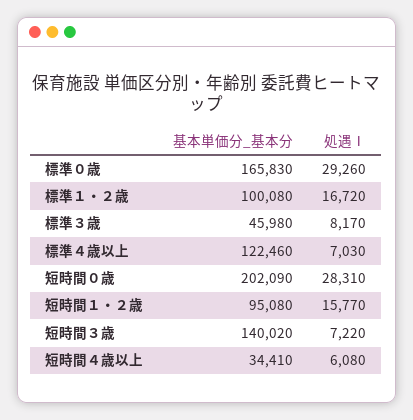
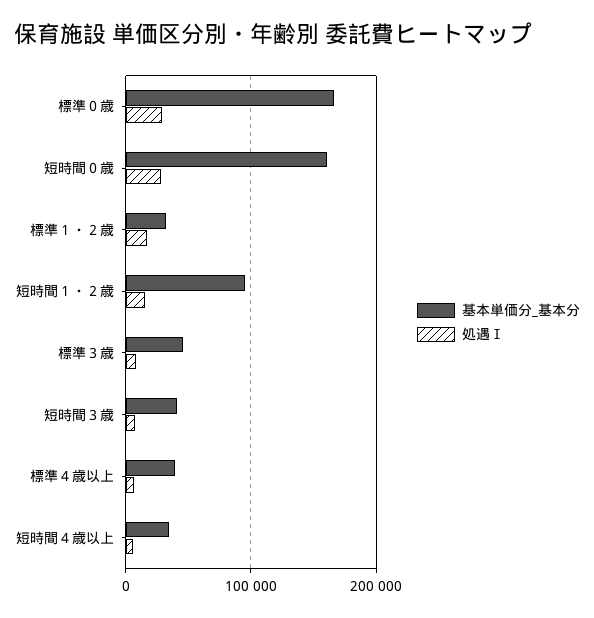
基本単価分_基本分, 標準１・２歳: 100080 -> 30000
基本単価分_基本分, 標準４歳以上: 122460 -> 40000
基本単価分_基本分, 短時間０歳: 202090 -> 160000
基本単価分_基本分, 短時間３歳: 140020 -> 40000

